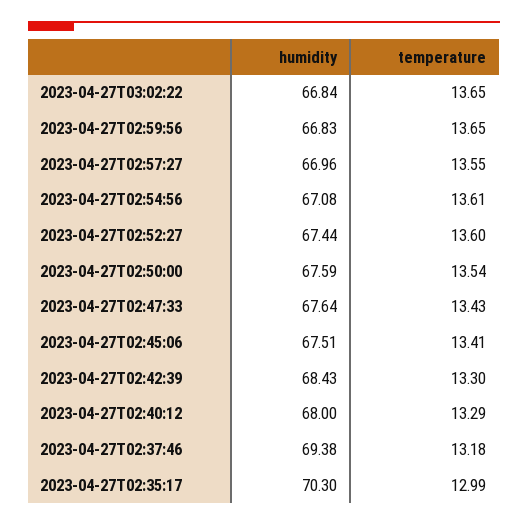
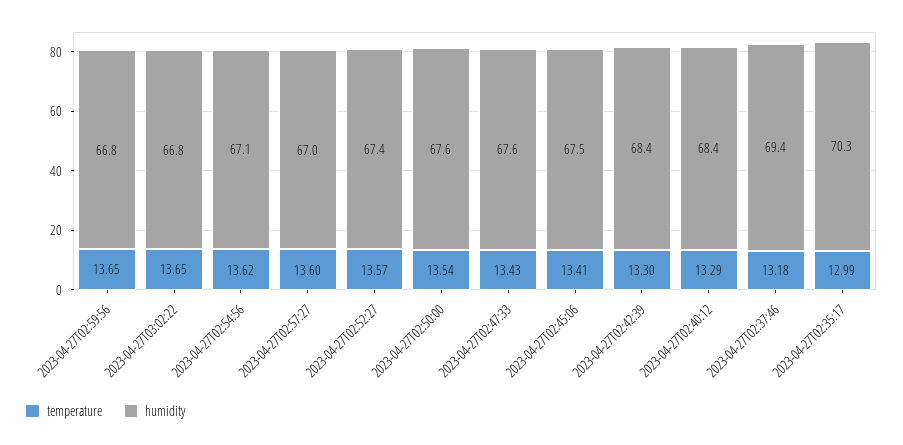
temperature, 2023-04-27T02:57:27: 13.55 -> 13.6
temperature, 2023-04-27T02:54:56: 13.61 -> 13.62
temperature, 2023-04-27T02:52:27: 13.6 -> 13.57
humidity, 2023-04-27T02:40:12: 68 -> 68.4

